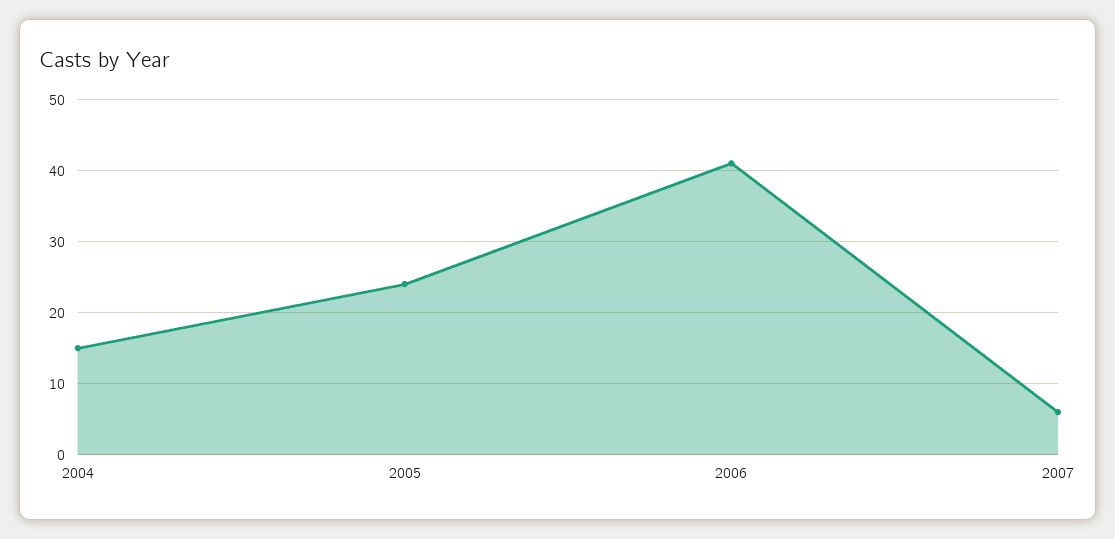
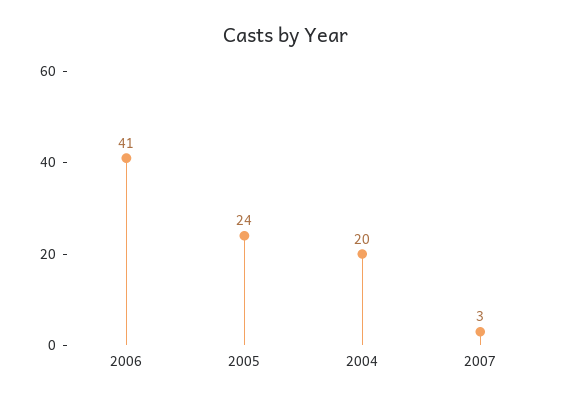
2004: 15 -> 20
2007: 6 -> 3

